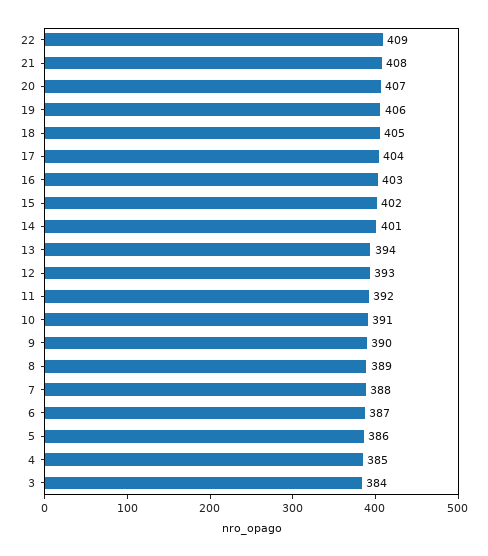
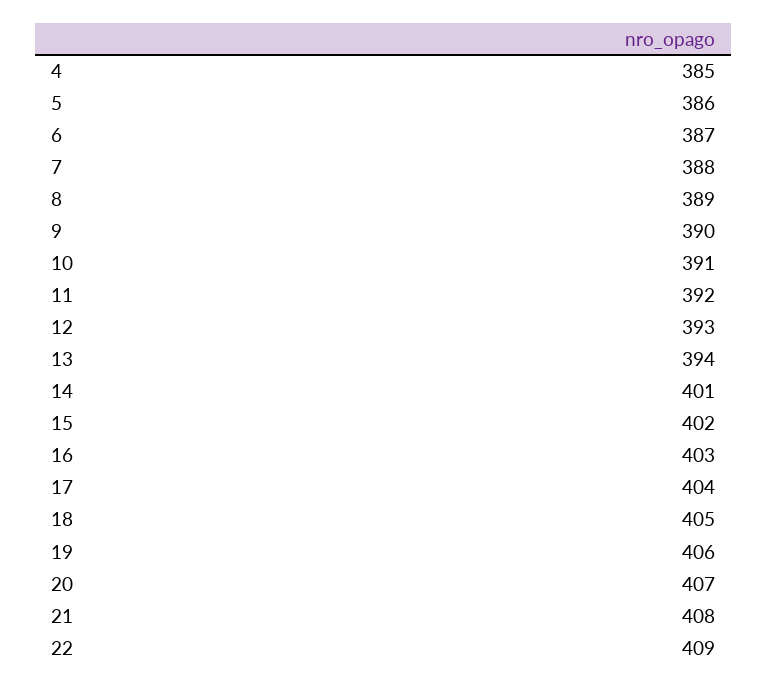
3: 384 -> none

